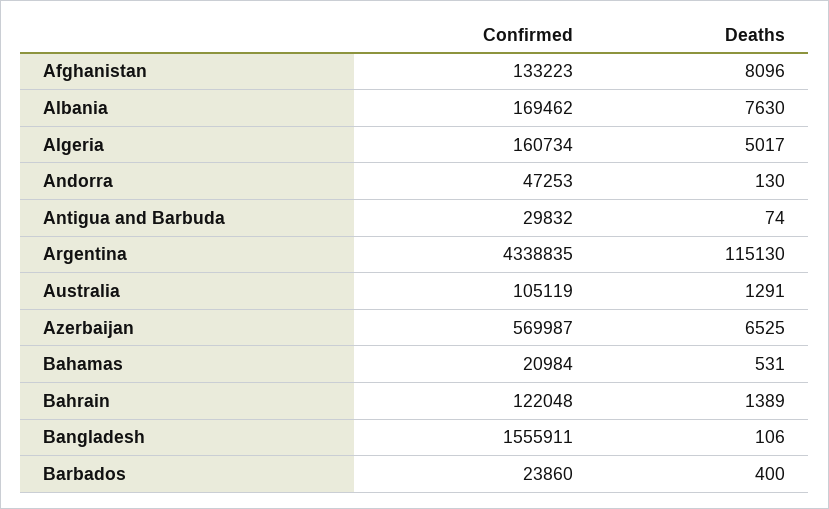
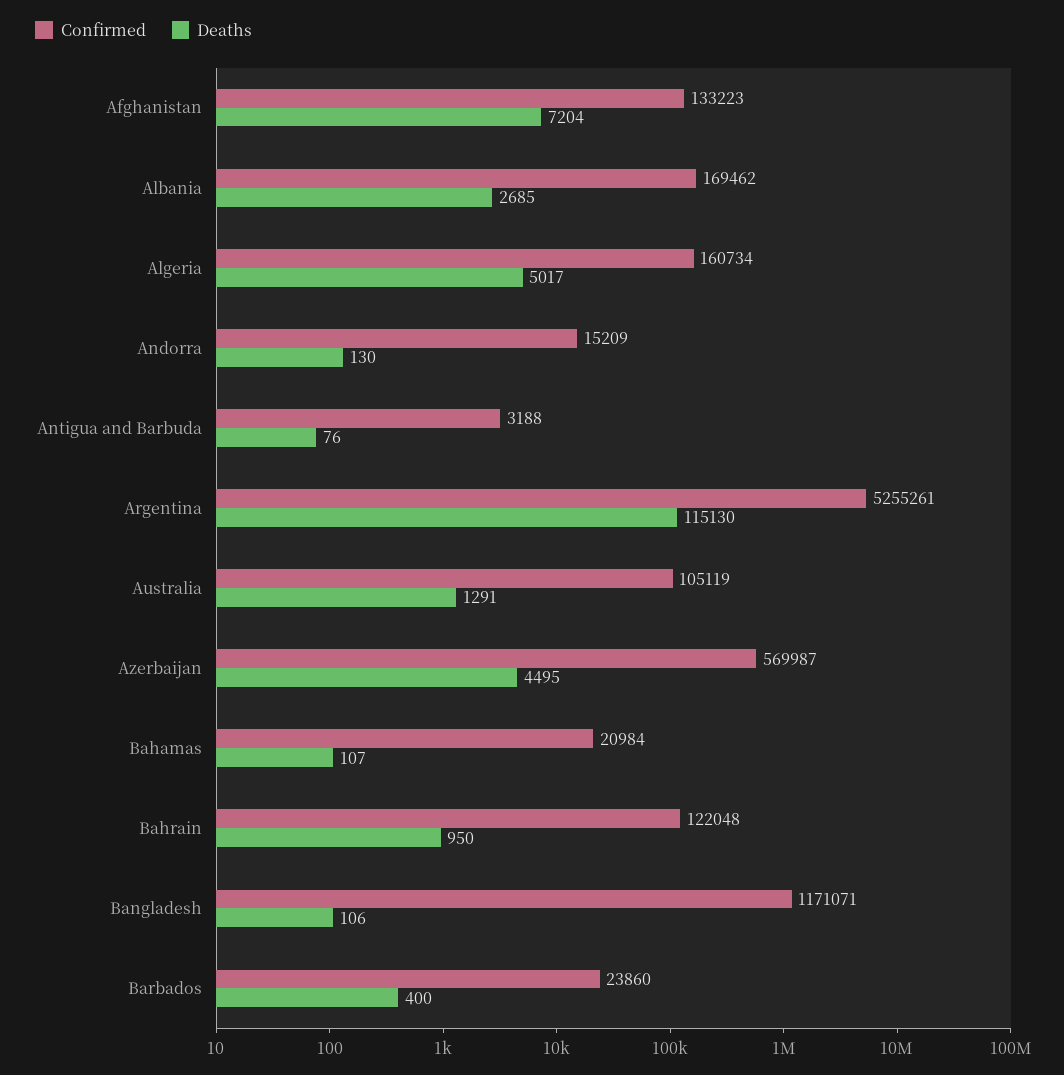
Deaths, Afghanistan: 8096 -> 7204
Deaths, Albania: 7630 -> 2685
Confirmed, Andorra: 47253 -> 15209
Confirmed, Antigua and Barbuda: 29832 -> 3188
Deaths, Antigua and Barbuda: 74 -> 76
Confirmed, Argentina: 4338835 -> 5255261
Deaths, Azerbaijan: 6525 -> 4495
Deaths, Bahamas: 531 -> 107
Deaths, Bahrain: 1389 -> 950
Confirmed, Bangladesh: 1555911 -> 1171071

